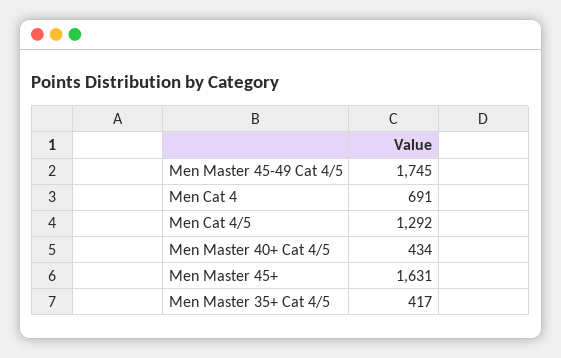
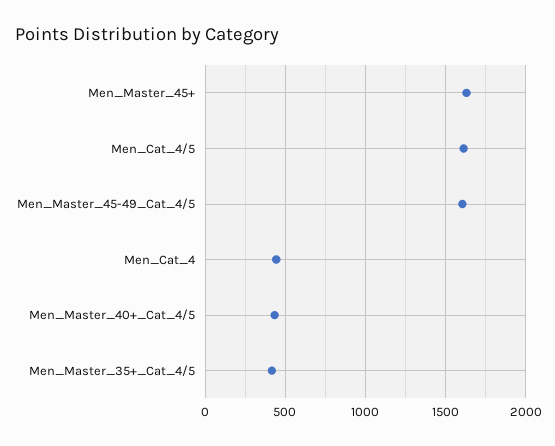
Men Master 45-49 Cat 4/5: 1745 -> 1600
Men Cat 4: 691 -> 450
Men Cat 4/5: 1292 -> 1600

